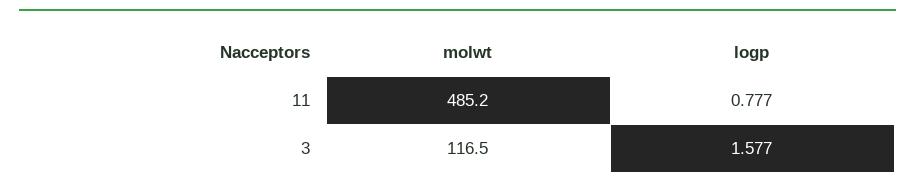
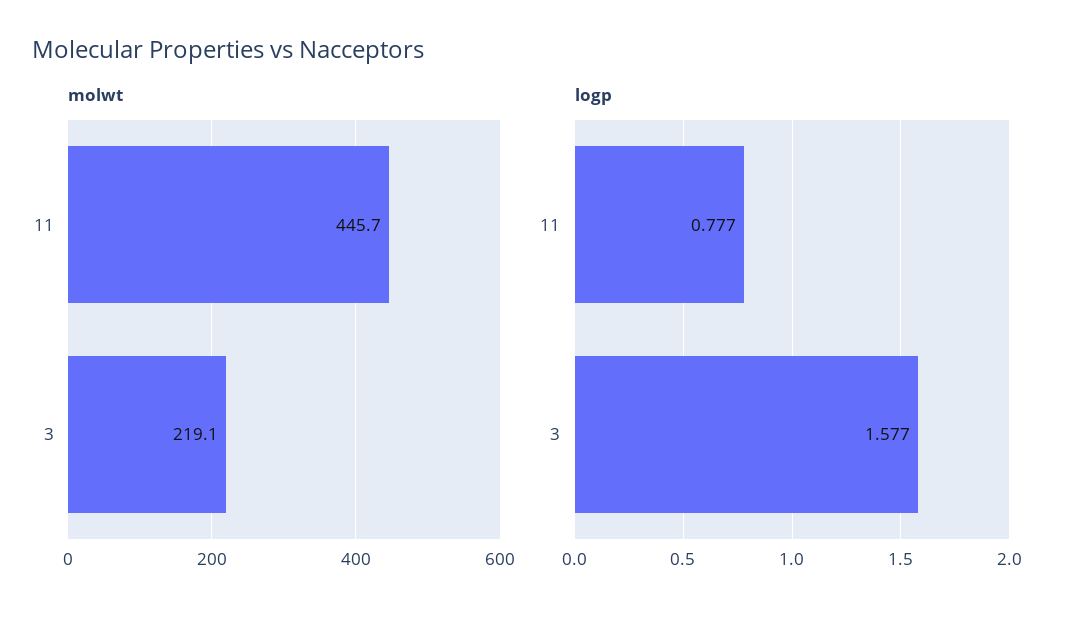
molwt, 11: 485.2 -> 445.7
molwt, 3: 116.5 -> 219.1

